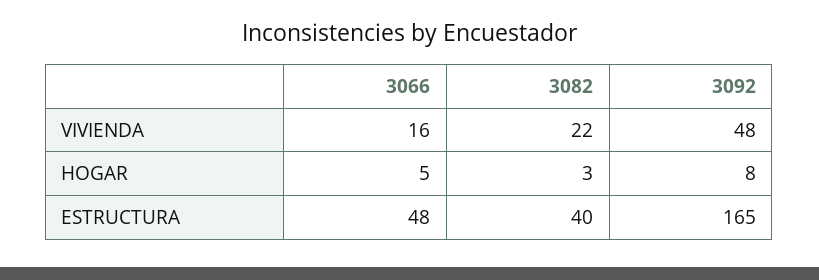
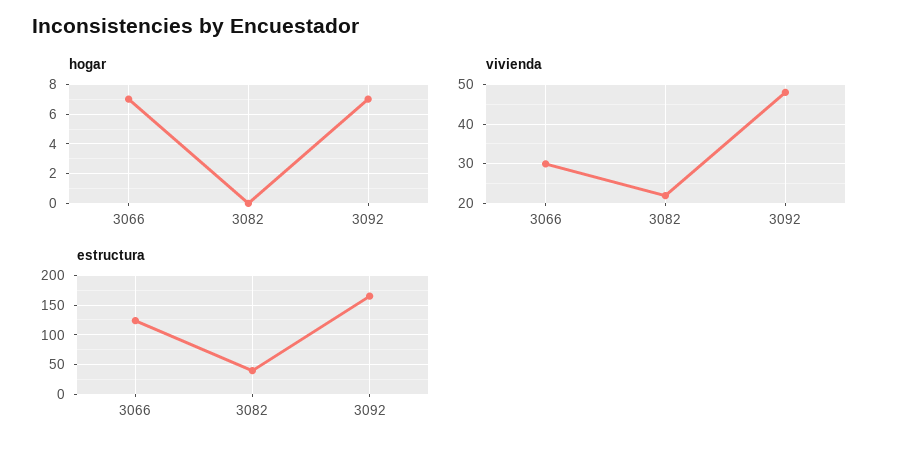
VIVIENDA, 3066: 16 -> 30
HOGAR, 3066: 5 -> 7
HOGAR, 3082: 3 -> 0
HOGAR, 3092: 8 -> 7
ESTRUCTURA, 3066: 48 -> 125

